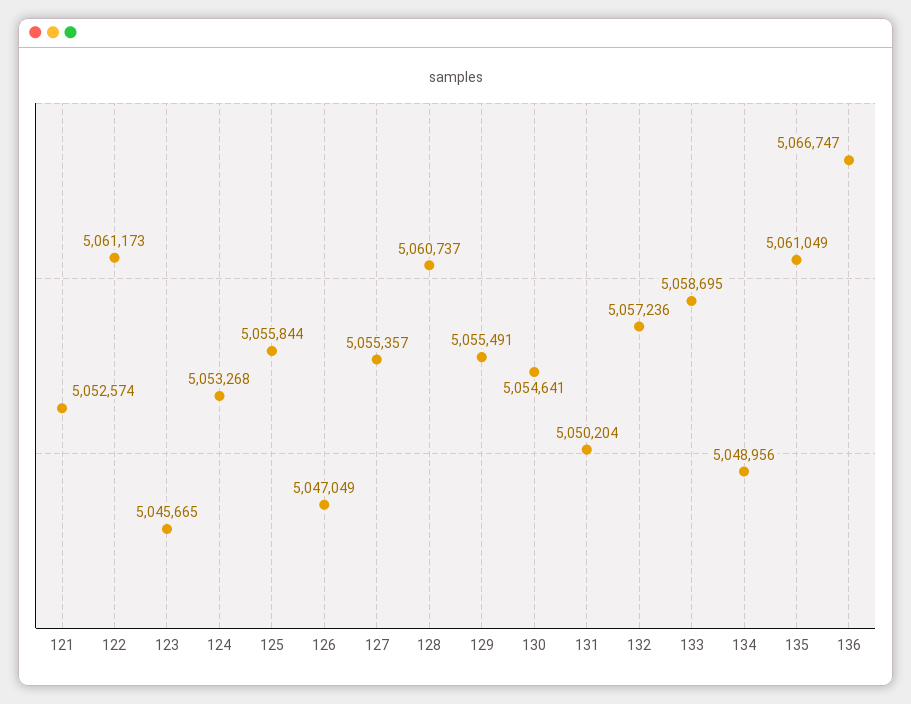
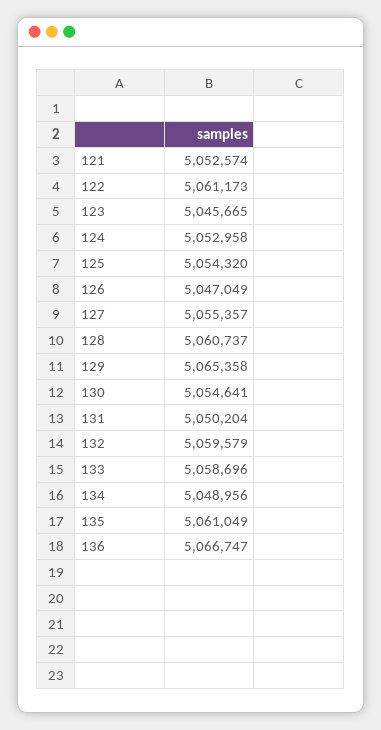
124: 5053268 -> 5052958
125: 5055844 -> 5054320
129: 5055491 -> 5065358
132: 5057236 -> 5059579
133: 5058695 -> 5058696

